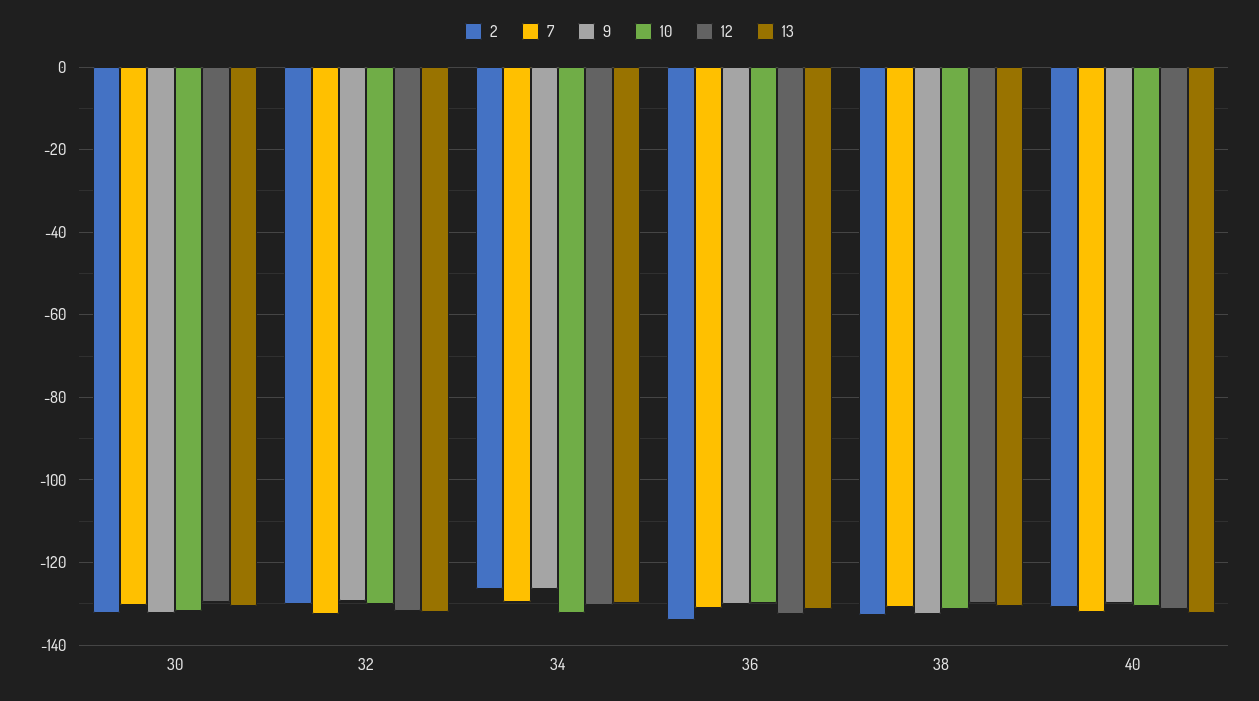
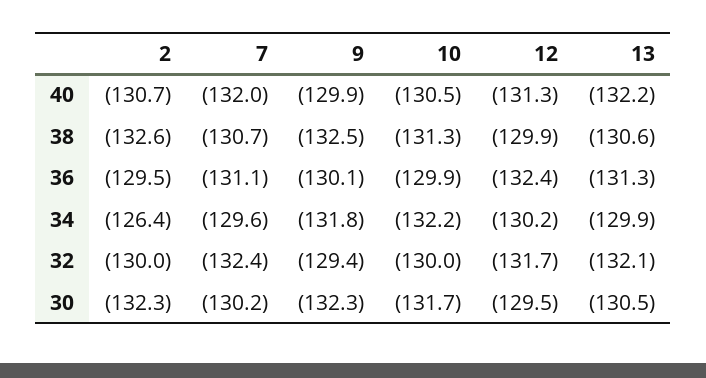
9, 34: -126 -> -131.8
2, 36: -134 -> -129.5

